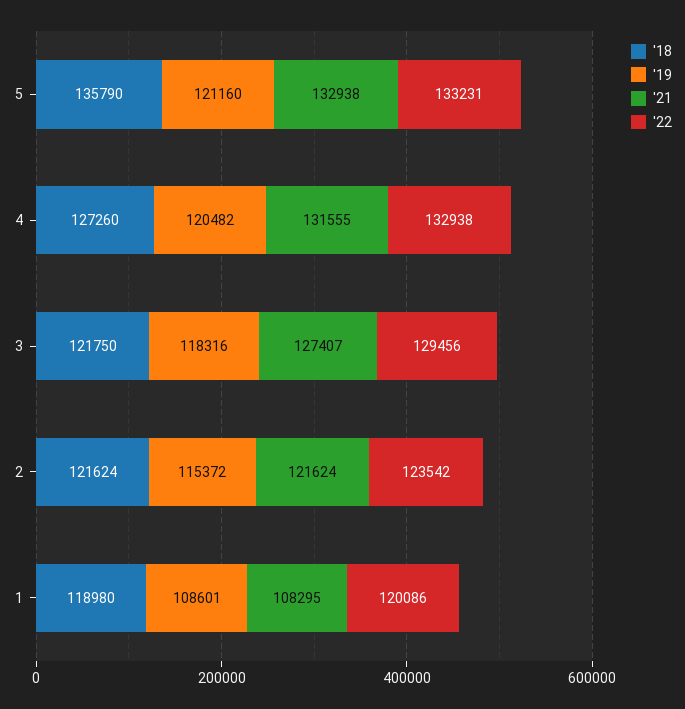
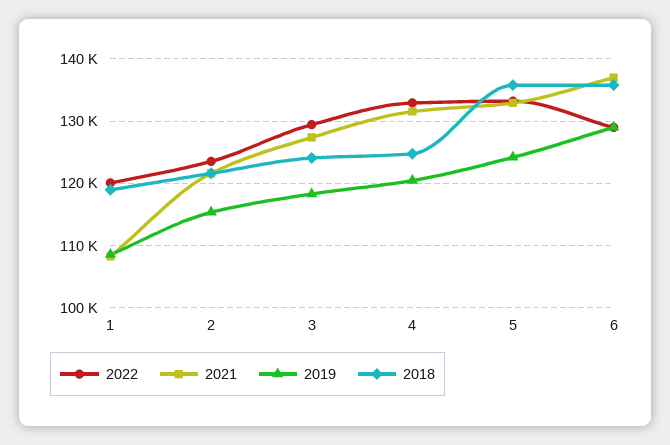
'19, 5: 121160 -> 124000
'18, 4: 127260 -> 125000
'18, 3: 121750 -> 124000
'22, 6: none -> 129000
'21, 6: none -> 137000
'19, 6: none -> 129000
'18, 6: none -> 136000

